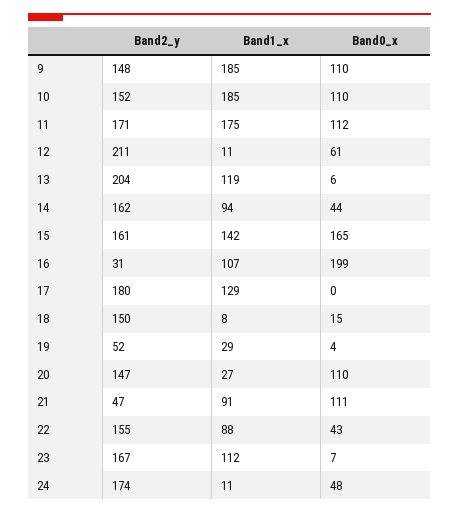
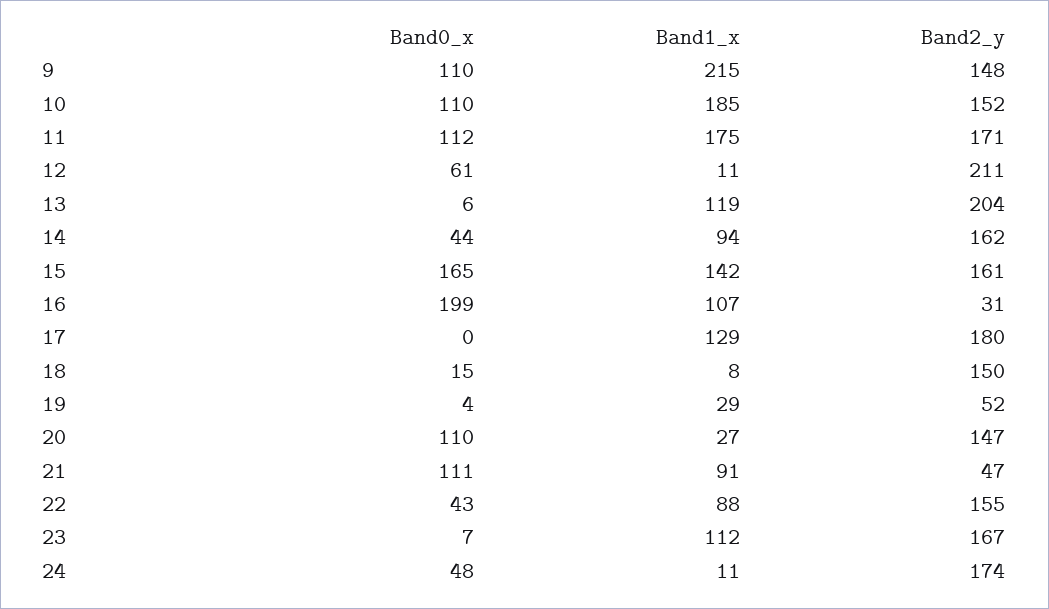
Band1_x, 9: 185 -> 215

